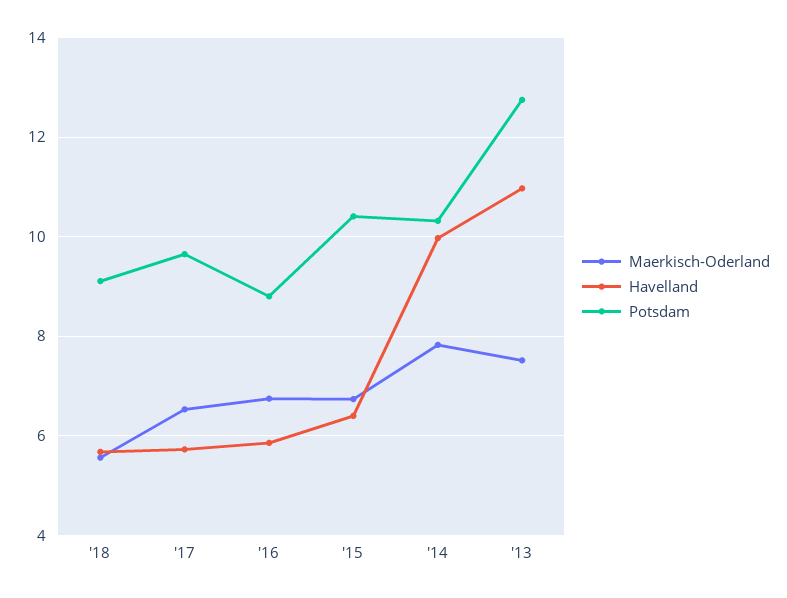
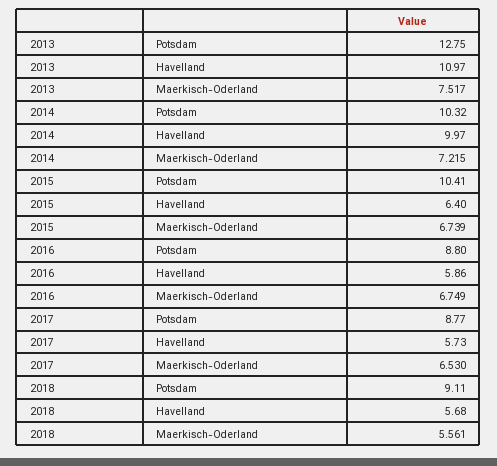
Potsdam, '17: 9.6 -> 8.77
Maerkisch-Oderland, '14: 7.8 -> 7.215

